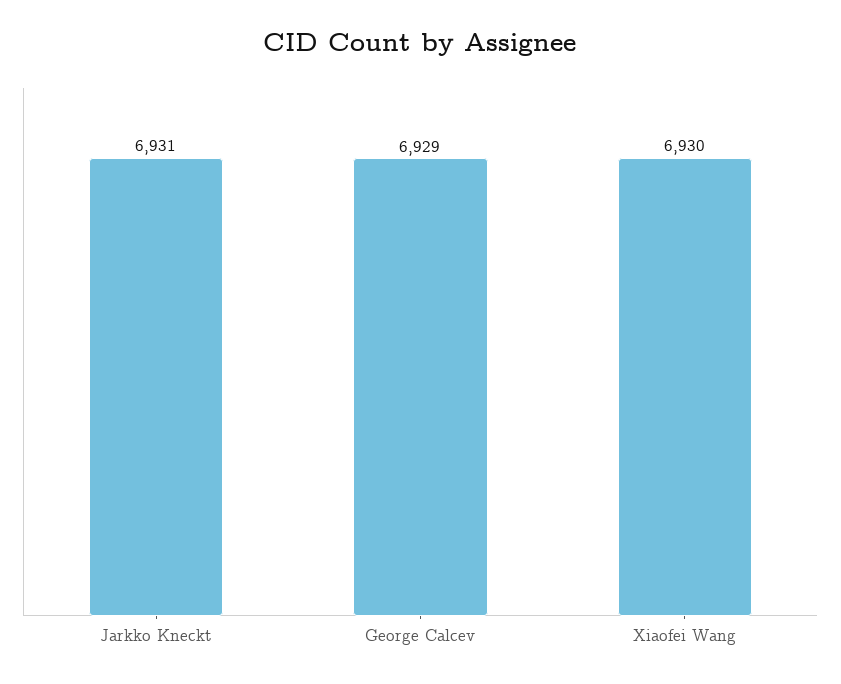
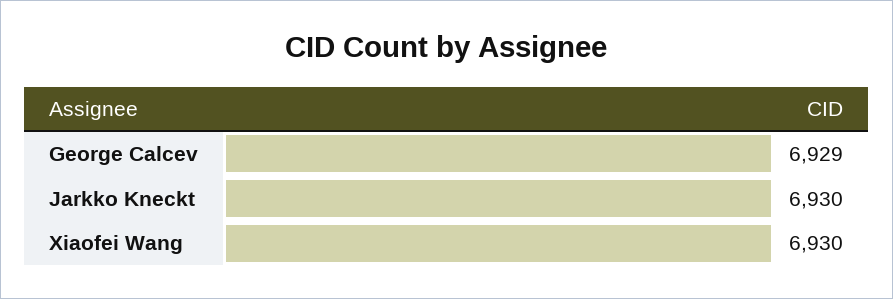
Jarkko Kneckt: 6931 -> 6930

